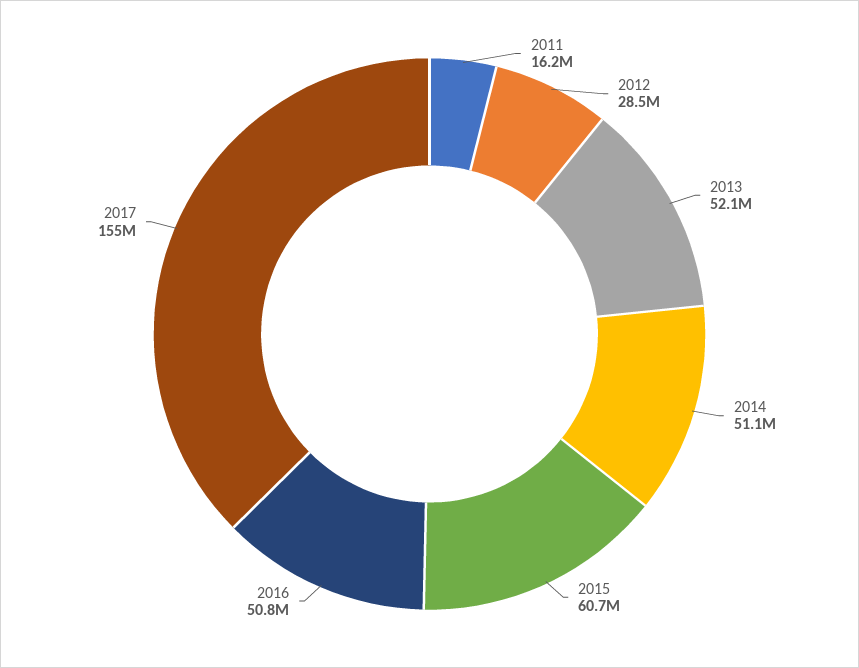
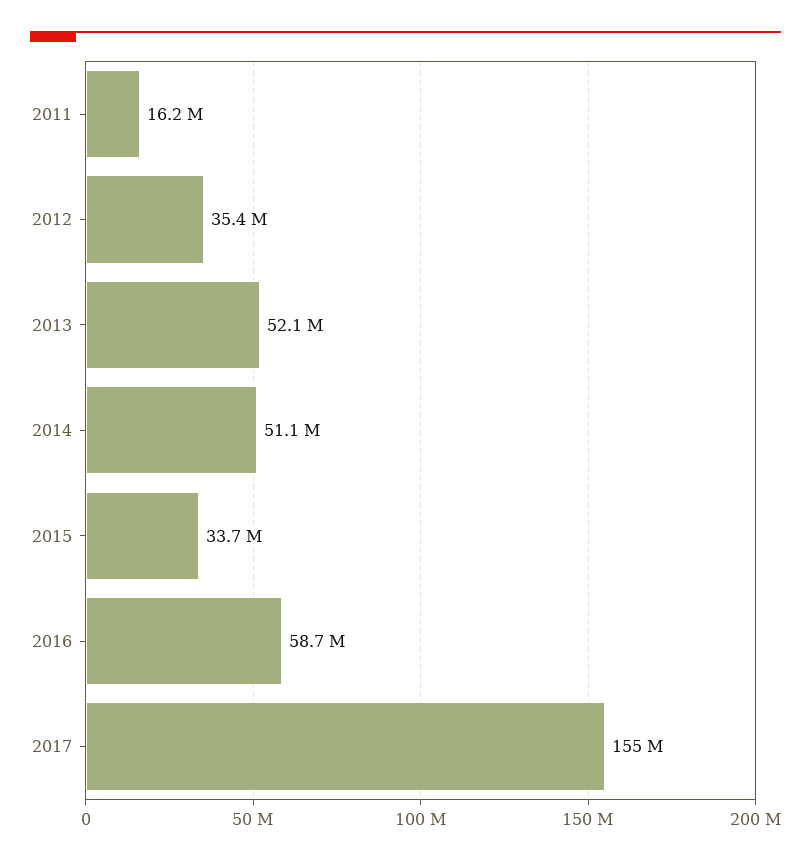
2012: 28500000 -> 35400000
2015: 60700000 -> 33700000
2016: 50800000 -> 58700000

